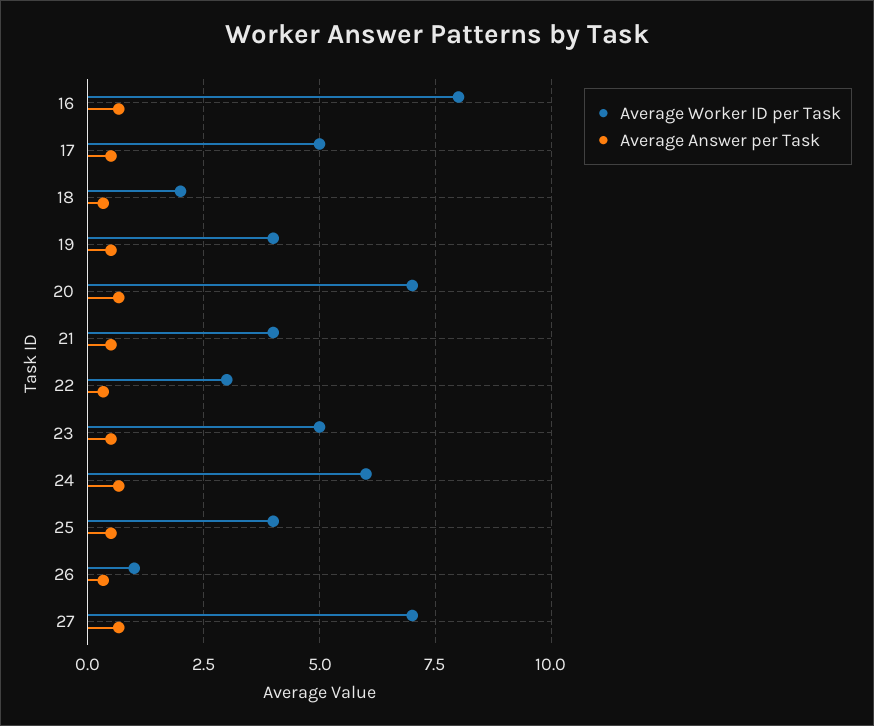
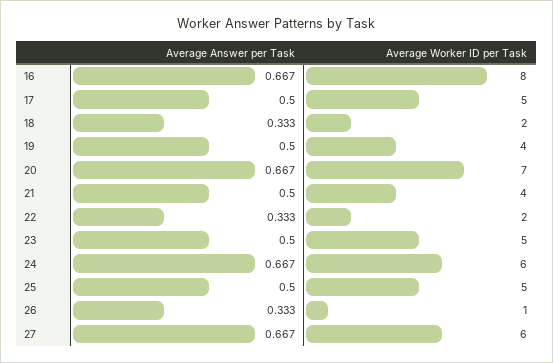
Average Worker ID per Task, 22: 3 -> 2
Average Worker ID per Task, 25: 4 -> 5
Average Worker ID per Task, 27: 7 -> 6

